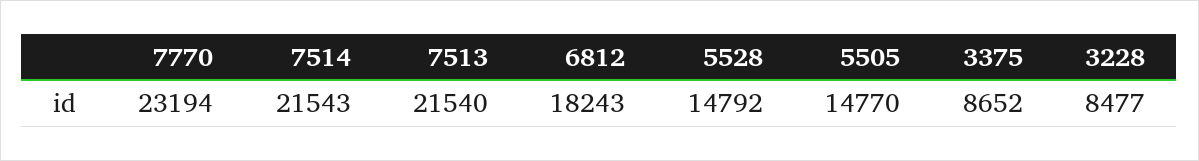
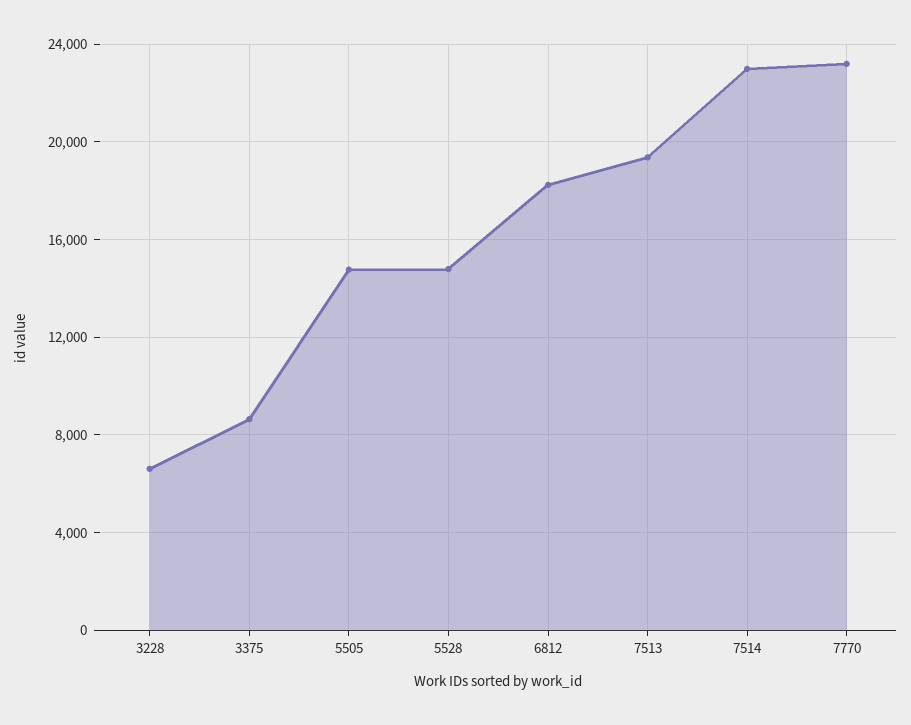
7514: 21543 -> 23000
7513: 21540 -> 19500
3228: 8477 -> 6500

